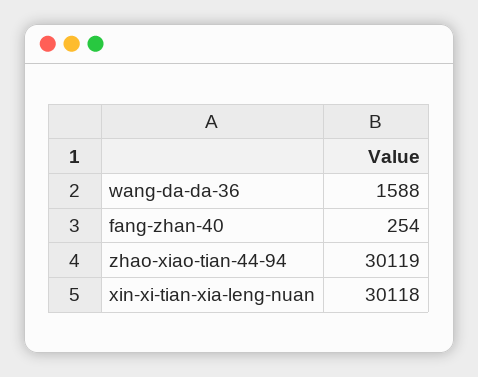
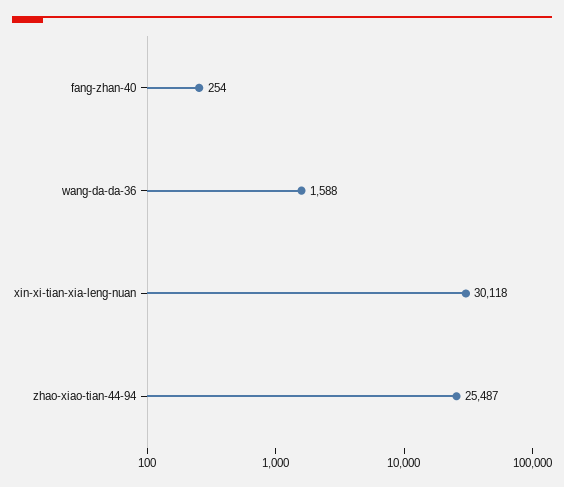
zhao-xiao-tian-44-94: 30119 -> 25487

